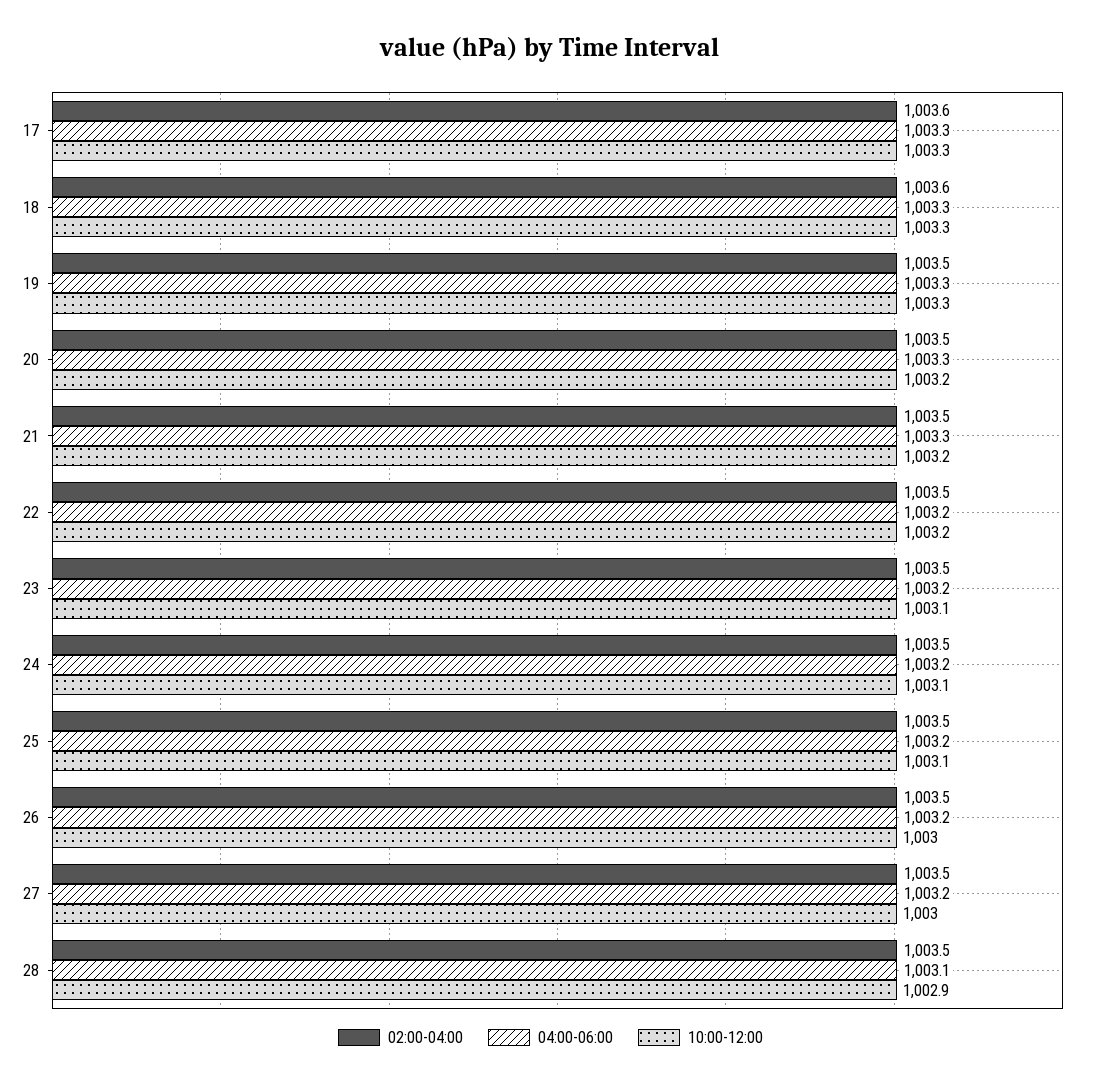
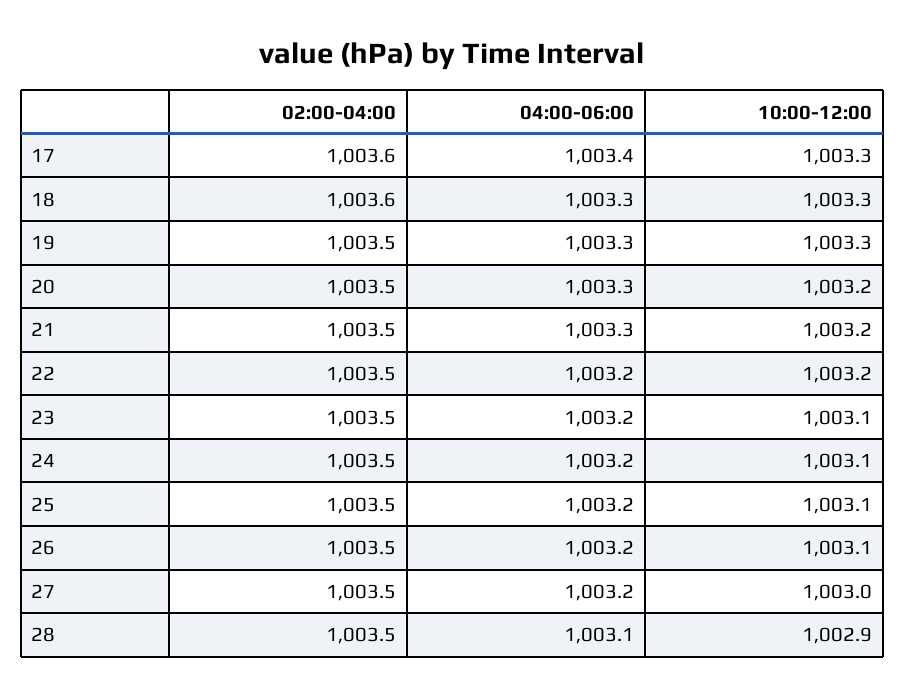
04:00-06:00, 17: 1003.3 -> 1003.4
10:00-12:00, 26: 1003 -> 1003.1

